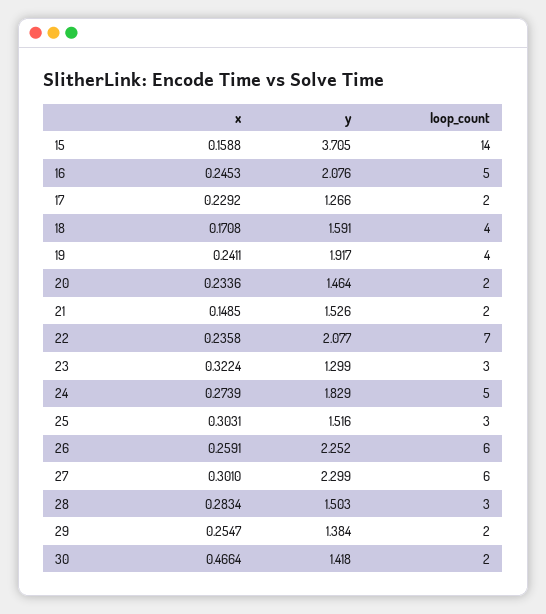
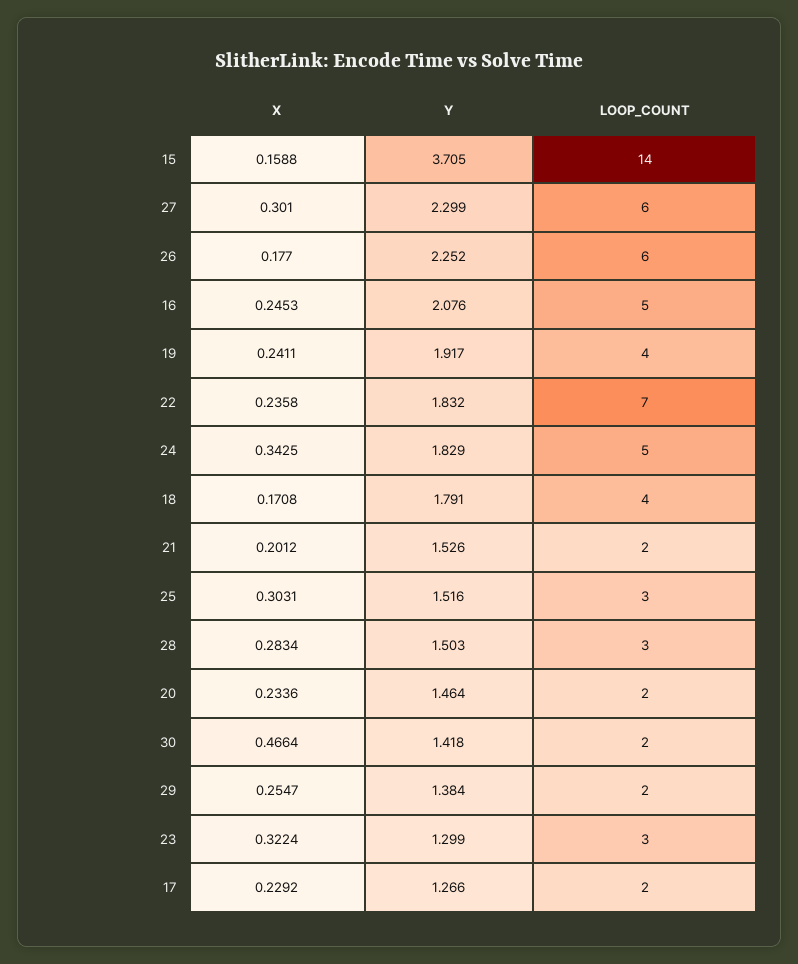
y, 18: 1.591 -> 1.791
x, 21: 0.1485 -> 0.2012
y, 22: 2.077 -> 1.832
x, 24: 0.2739 -> 0.3425
x, 26: 0.2591 -> 0.177

